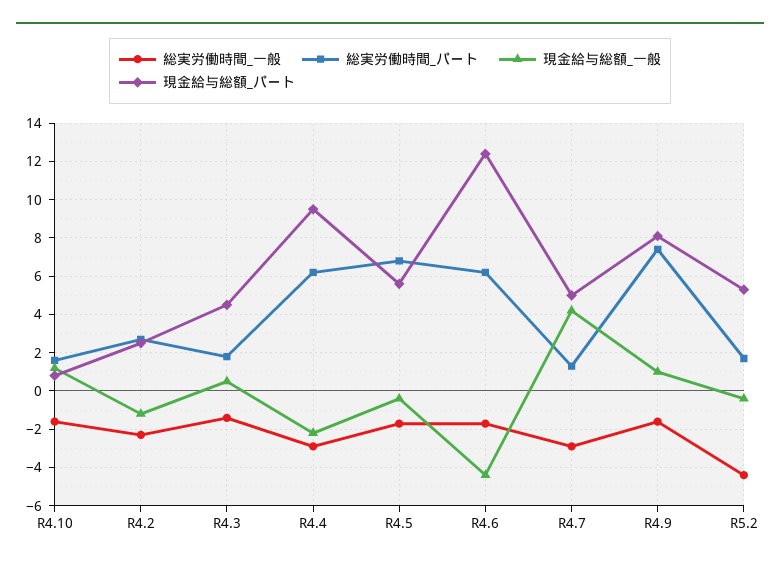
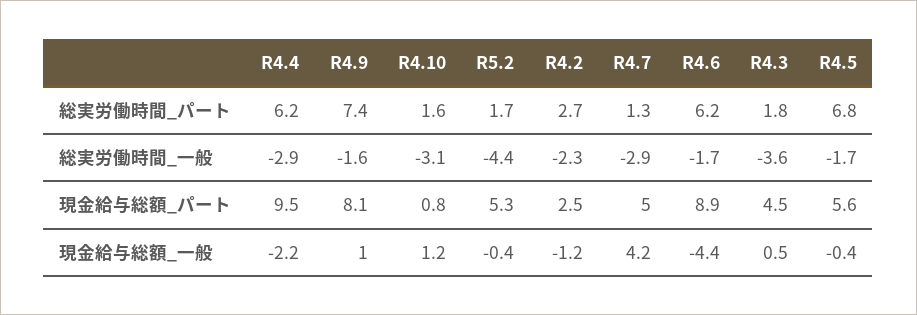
総実労働時間_一般, R4.10: -1.5 -> -3.1
総実労働時間_一般, R4.3: -1.5 -> -3.6
現金給与総額_パート, R4.6: 12.5 -> 8.9

